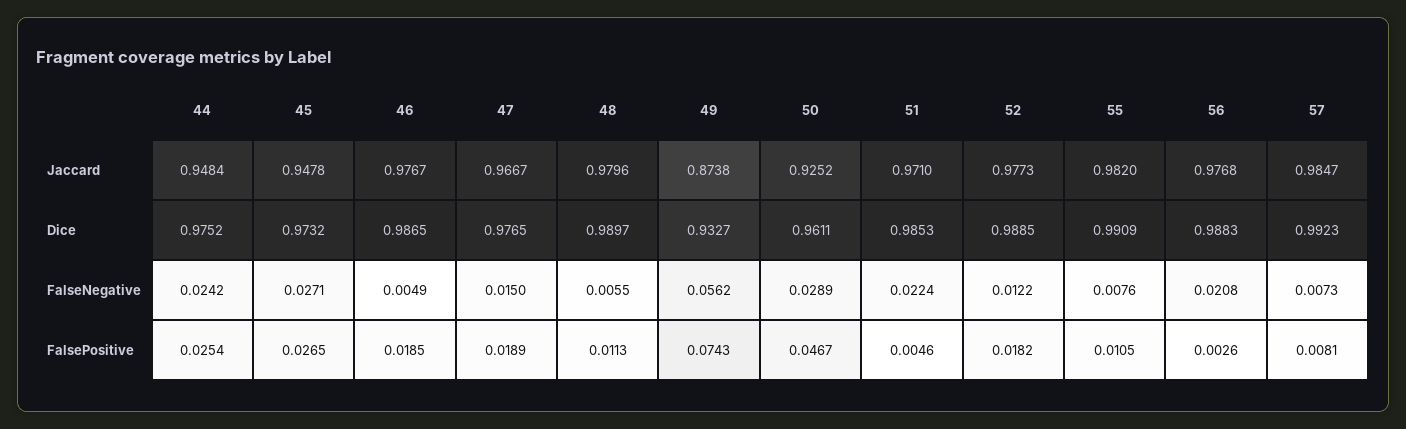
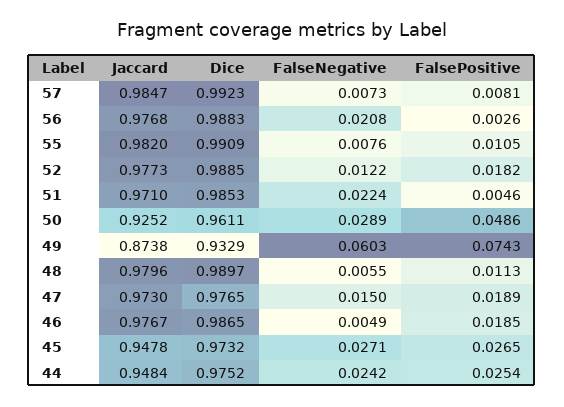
47, Jaccard: 0.9667 -> 0.973
49, Dice: 0.9327 -> 0.9329
49, FalseNegative: 0.0562 -> 0.0603
50, FalsePositive: 0.0467 -> 0.0486

